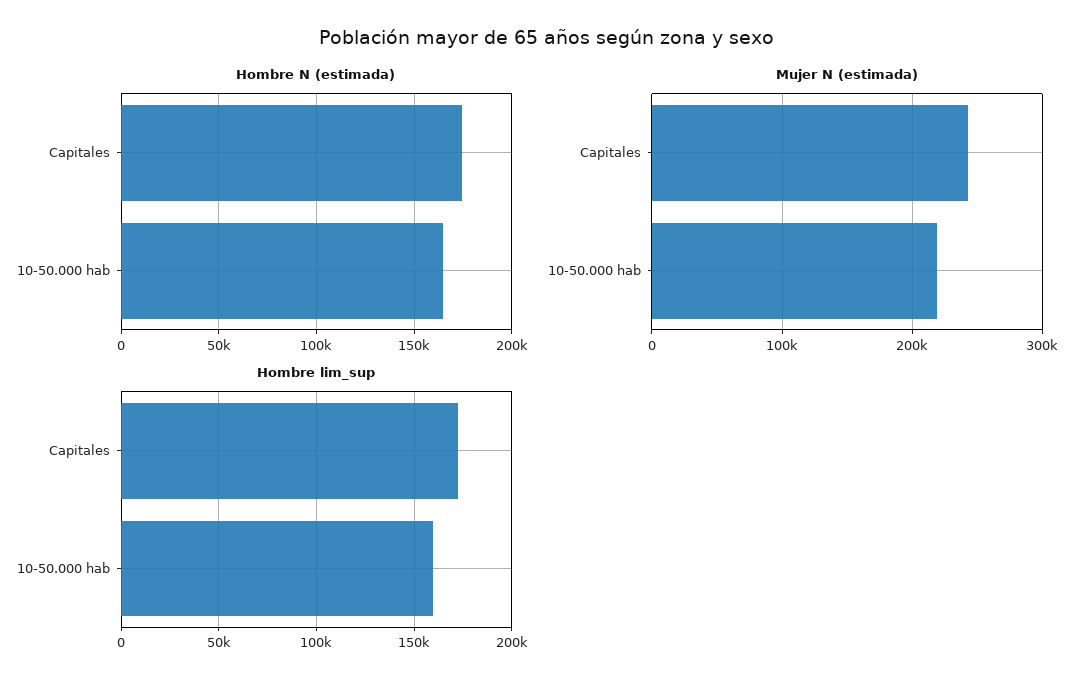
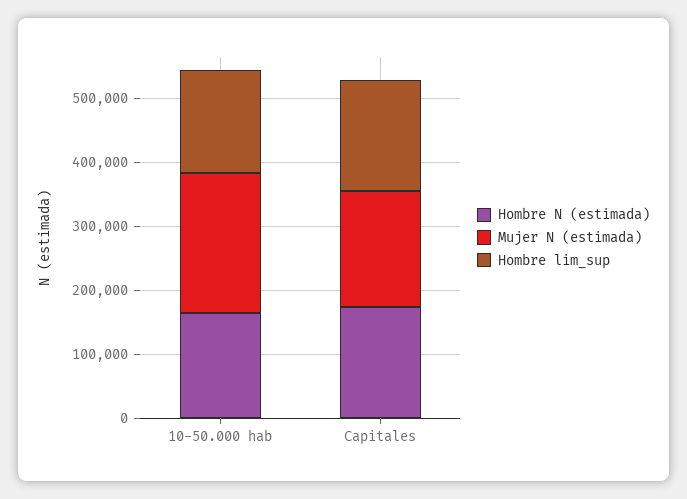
Mujer N (estimada), Capitales: 240000 -> 180000

